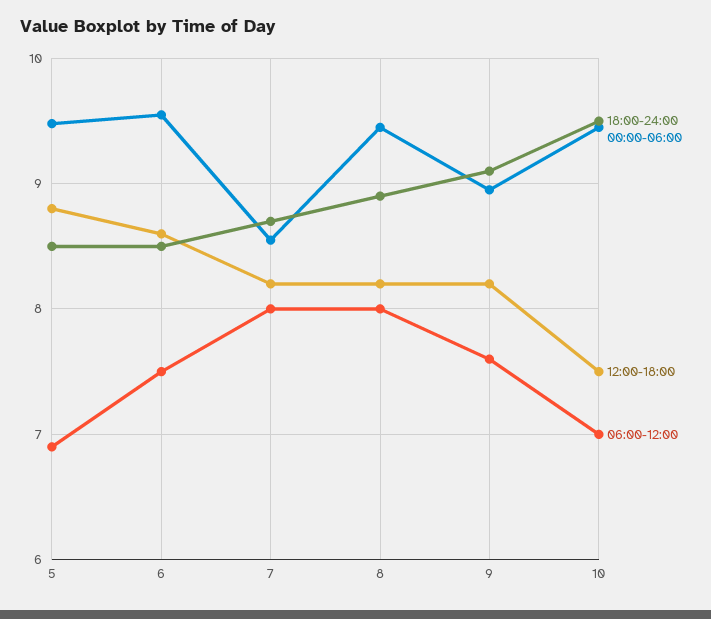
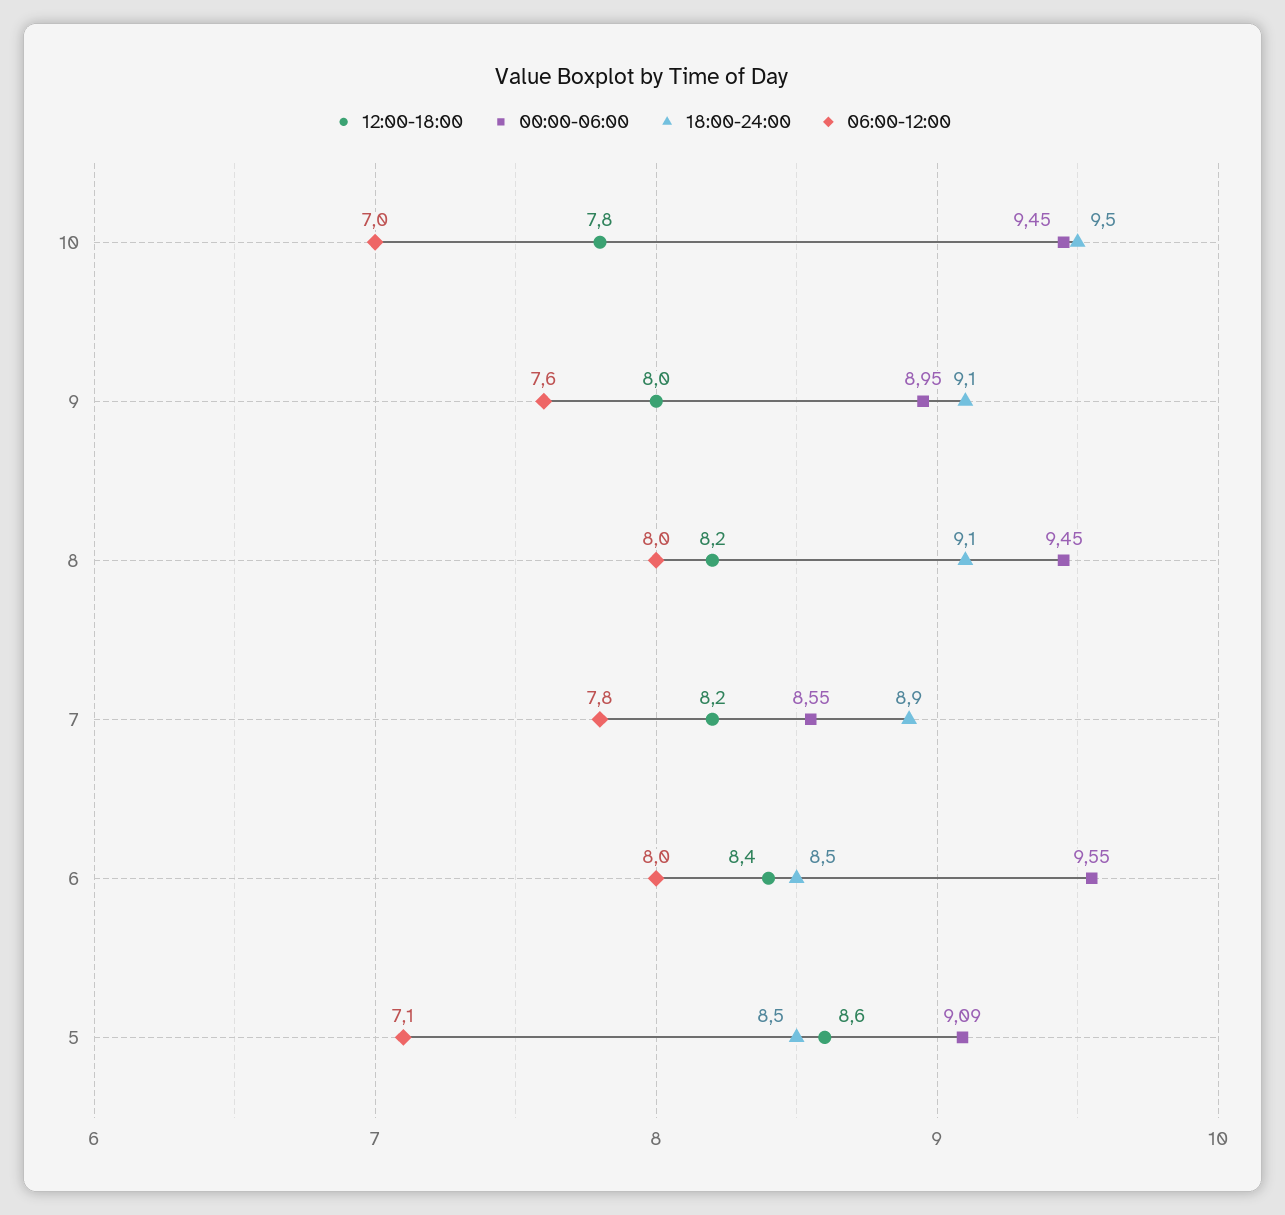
00:00-06:00, 5: 9.5 -> 9.09
12:00-18:00, 5: 8.8 -> 8.6
06:00-12:00, 5: 6.9 -> 7.1
12:00-18:00, 6: 8.6 -> 8.4
06:00-12:00, 6: 7.5 -> 8
18:00-24:00, 7: 8.7 -> 8.9
06:00-12:00, 7: 8 -> 7.8
18:00-24:00, 8: 8.9 -> 9.1
12:00-18:00, 9: 8.2 -> 8
12:00-18:00, 10: 7.5 -> 7.8

